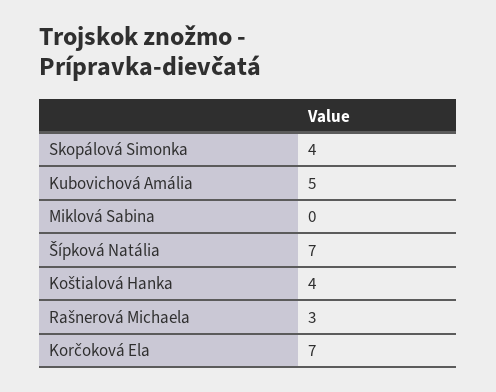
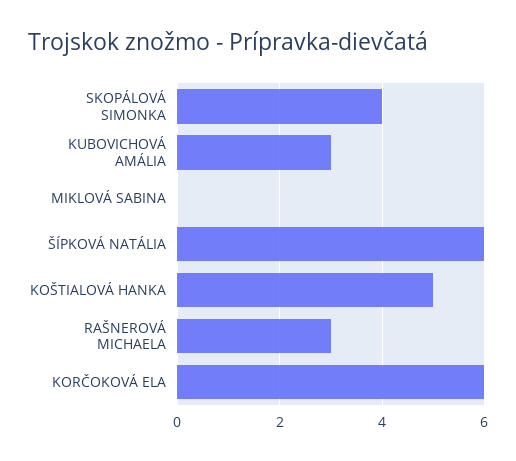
Kubovichová Amália: 5 -> 3
Šípková Natália: 7 -> 6
Koštialová Hanka: 4 -> 5
Korčoková Ela: 7 -> 6

